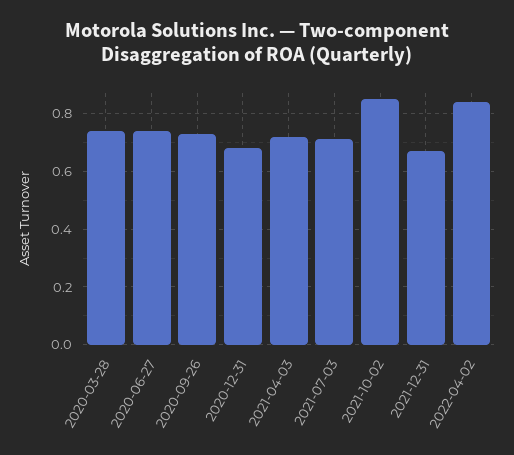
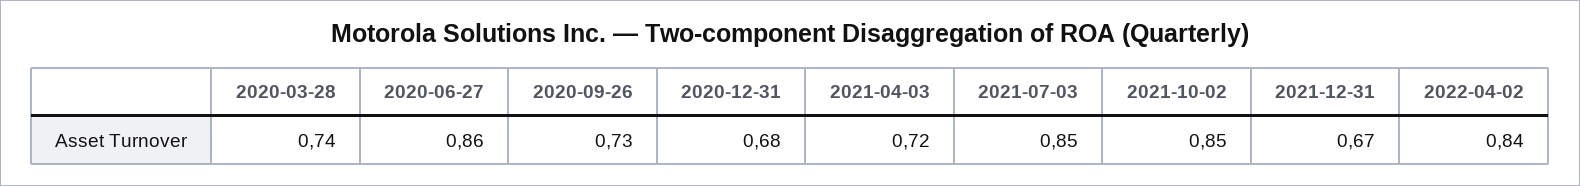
2020-06-27: 0.75 -> 0.86
2021-07-03: 0.7 -> 0.85

